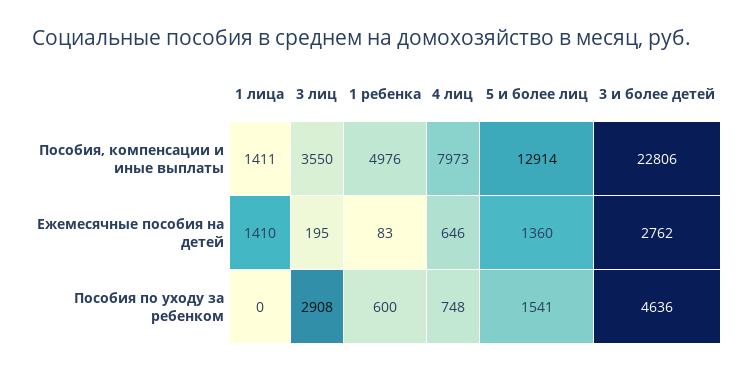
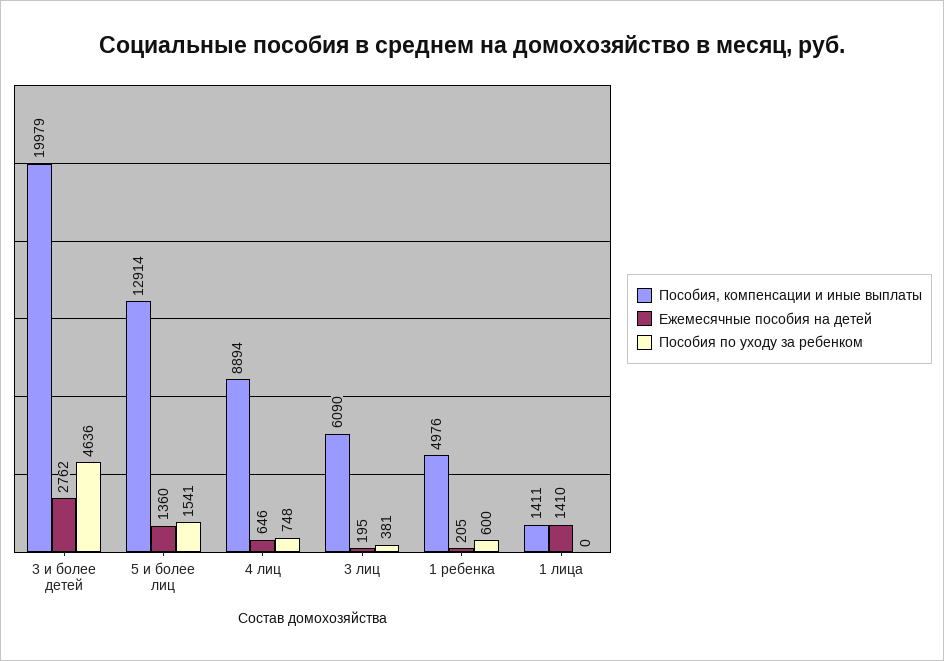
Пособия, компенсации и иные выплаты, 3 лиц: 3550 -> 6090
Пособия, компенсации и иные выплаты, 4 лиц: 7973 -> 8894
Пособия, компенсации и иные выплаты, 3 и более детей: 22806 -> 19979
Ежемесячные пособия на детей, 1 ребенка: 83 -> 205
Пособия по уходу за ребенком, 3 лиц: 2908 -> 381

